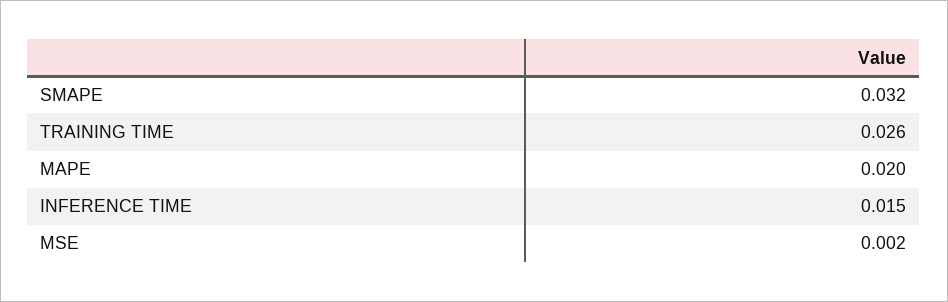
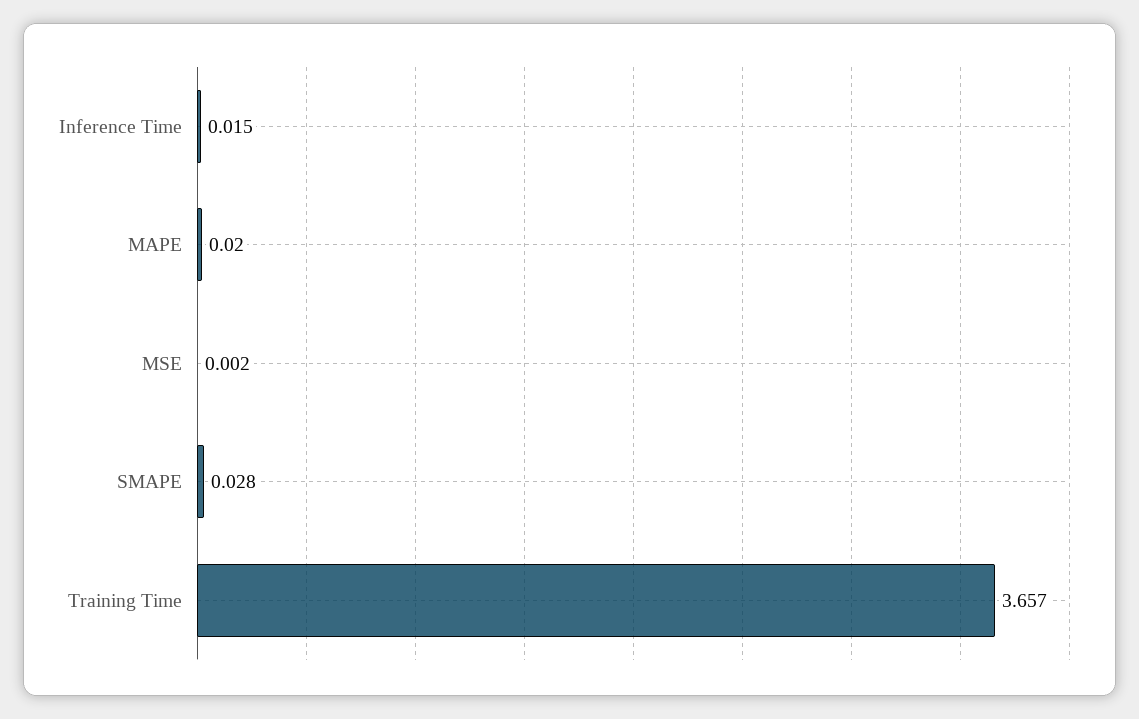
SMAPE: 0.032 -> 0.028
TRAINING TIME: 0.026 -> 3.657

